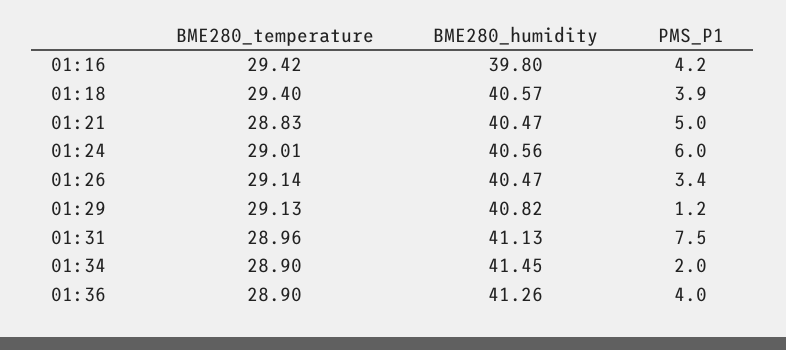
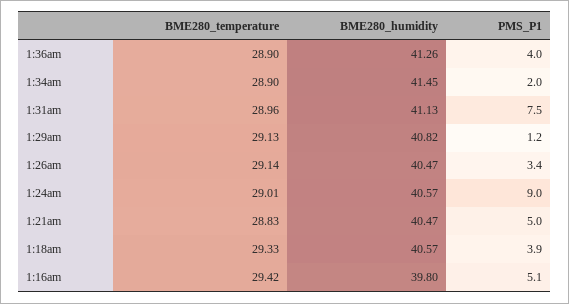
PMS_P1, 01:16: 4.2 -> 5.1
BME280_temperature, 01:18: 29.4 -> 29.33
BME280_humidity, 01:24: 40.56 -> 40.57
PMS_P1, 01:24: 6 -> 9

